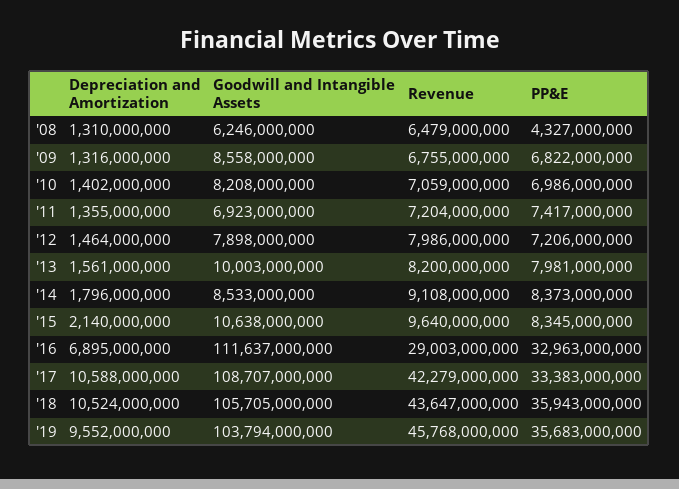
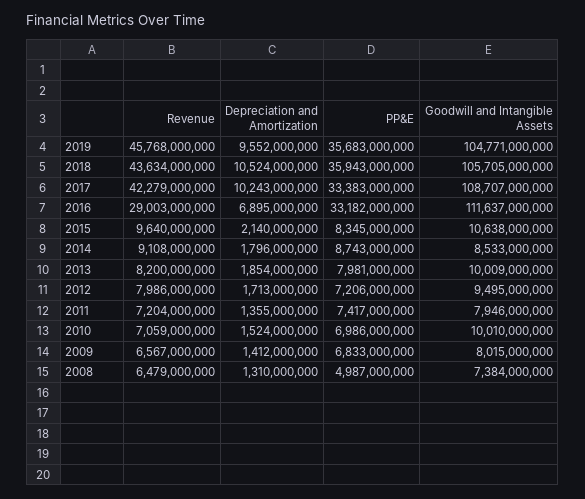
Goodwill and Intangible Assets, '08: 6246000000 -> 7384000000
PP&E, '08: 4327000000 -> 4987000000
Depreciation and Amortization, '09: 1316000000 -> 1412000000
Goodwill and Intangible Assets, '09: 8558000000 -> 8015000000
Revenue, '09: 6755000000 -> 6567000000
PP&E, '09: 6822000000 -> 6833000000
Depreciation and Amortization, '10: 1402000000 -> 1524000000
Goodwill and Intangible Assets, '10: 8208000000 -> 10010000000
Goodwill and Intangible Assets, '11: 6923000000 -> 7946000000
Depreciation and Amortization, '12: 1464000000 -> 1713000000
Goodwill and Intangible Assets, '12: 7898000000 -> 9495000000
Depreciation and Amortization, '13: 1561000000 -> 1854000000
Goodwill and Intangible Assets, '13: 10003000000 -> 10009000000
PP&E, '14: 8373000000 -> 8743000000
PP&E, '16: 32963000000 -> 33182000000
Depreciation and Amortization, '17: 10588000000 -> 10243000000
Revenue, '18: 43647000000 -> 43634000000
Goodwill and Intangible Assets, '19: 103794000000 -> 104771000000

